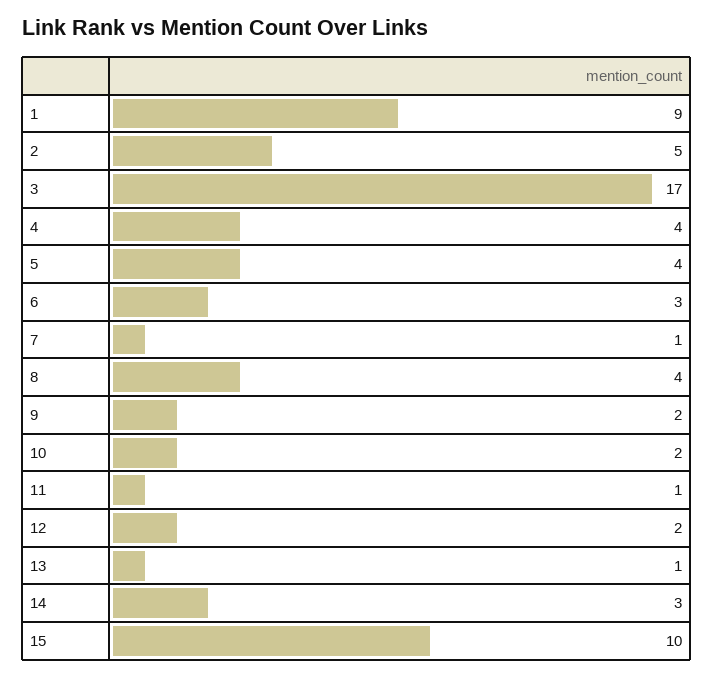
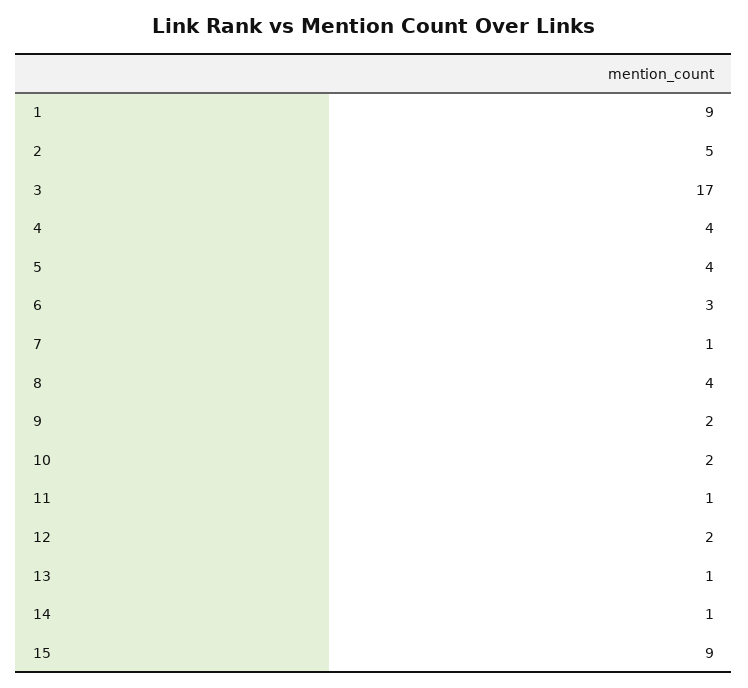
14: 3 -> 1
15: 10 -> 9

